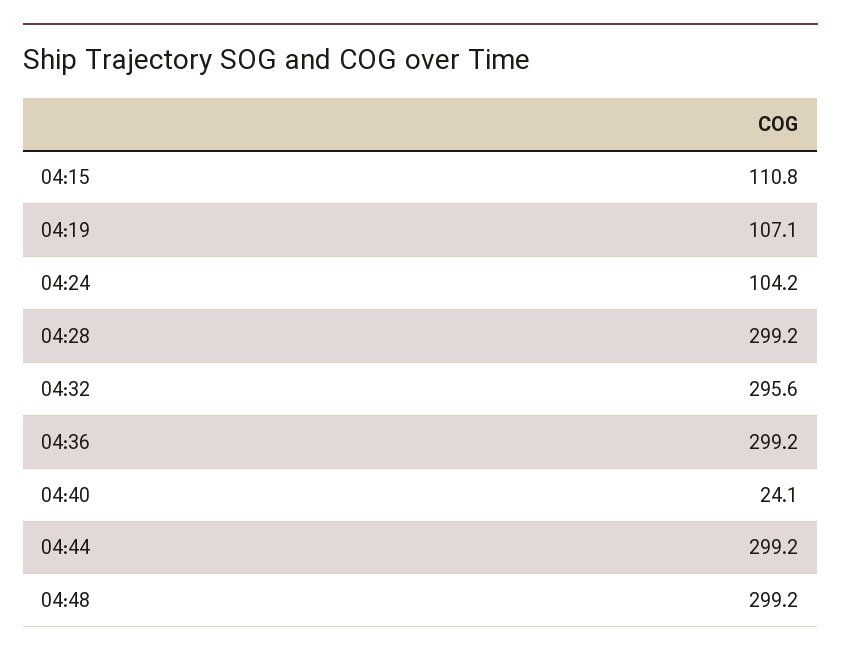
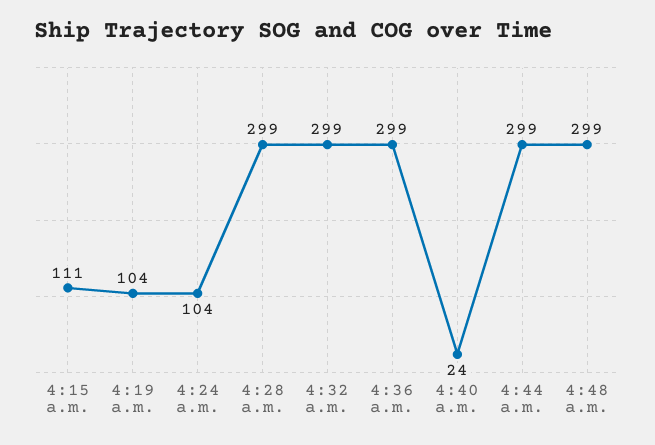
04:19: 107.1 -> 104
04:32: 295.6 -> 299

